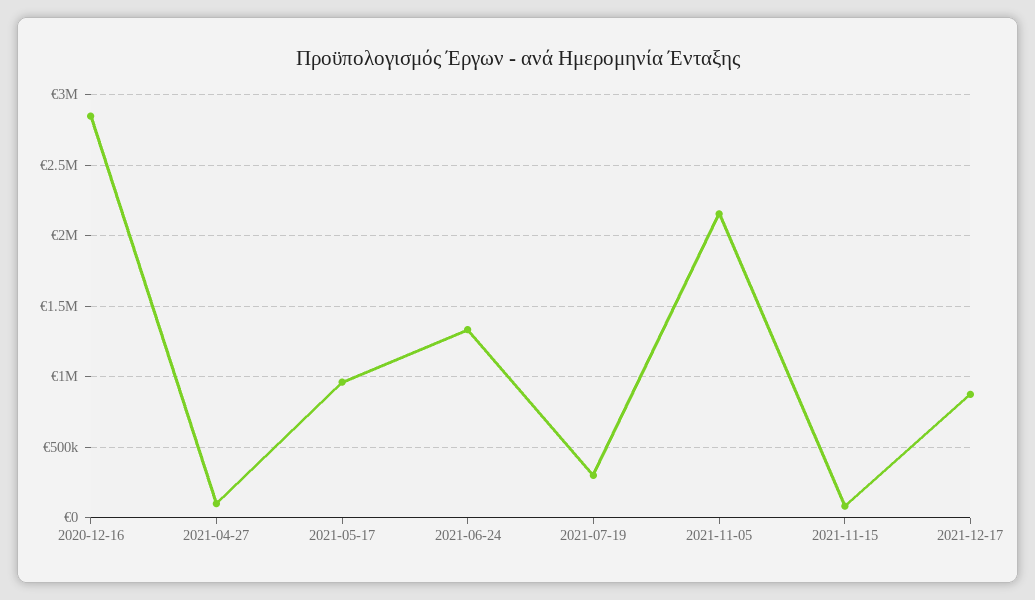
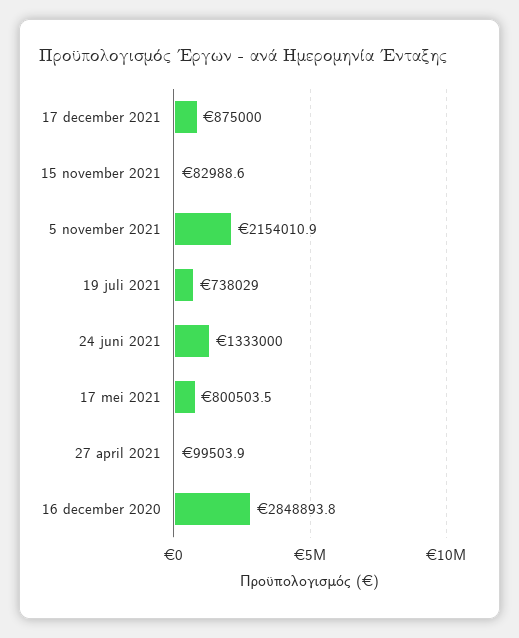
2021-05-17: 950000 -> 800503.5
2021-07-19: 300000 -> 738029

